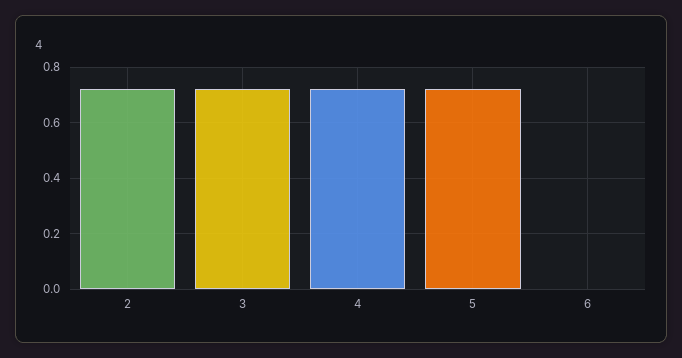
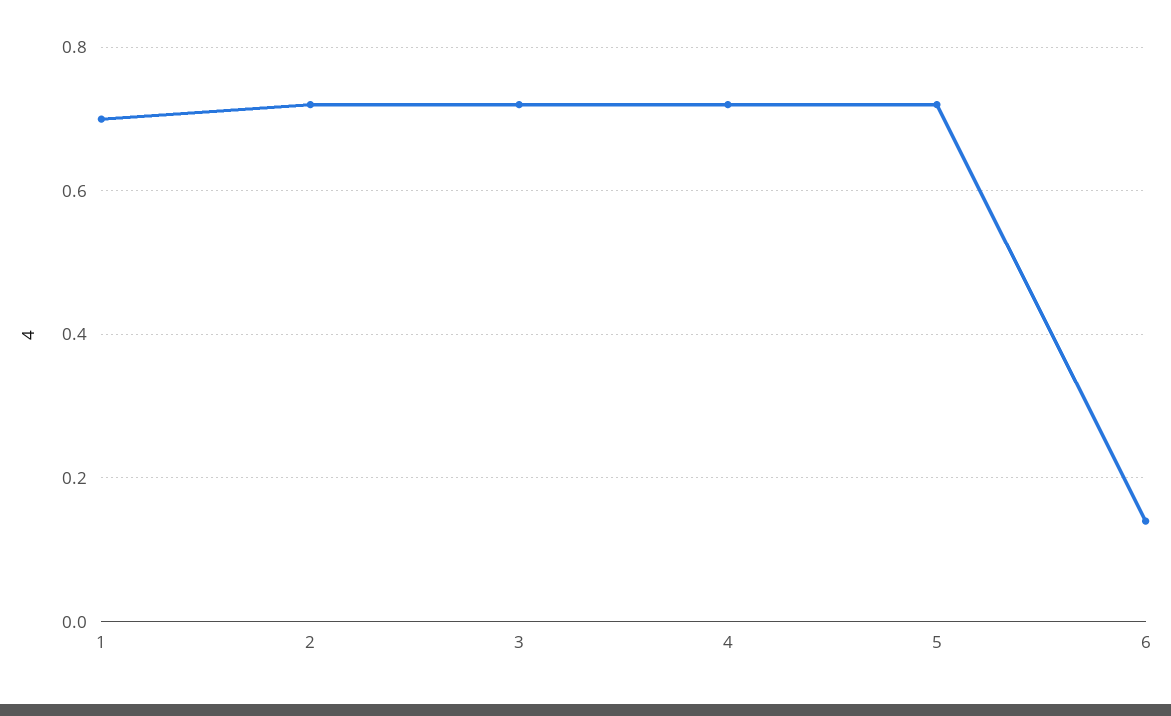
6: 0 -> 0.15
1: none -> 0.7

